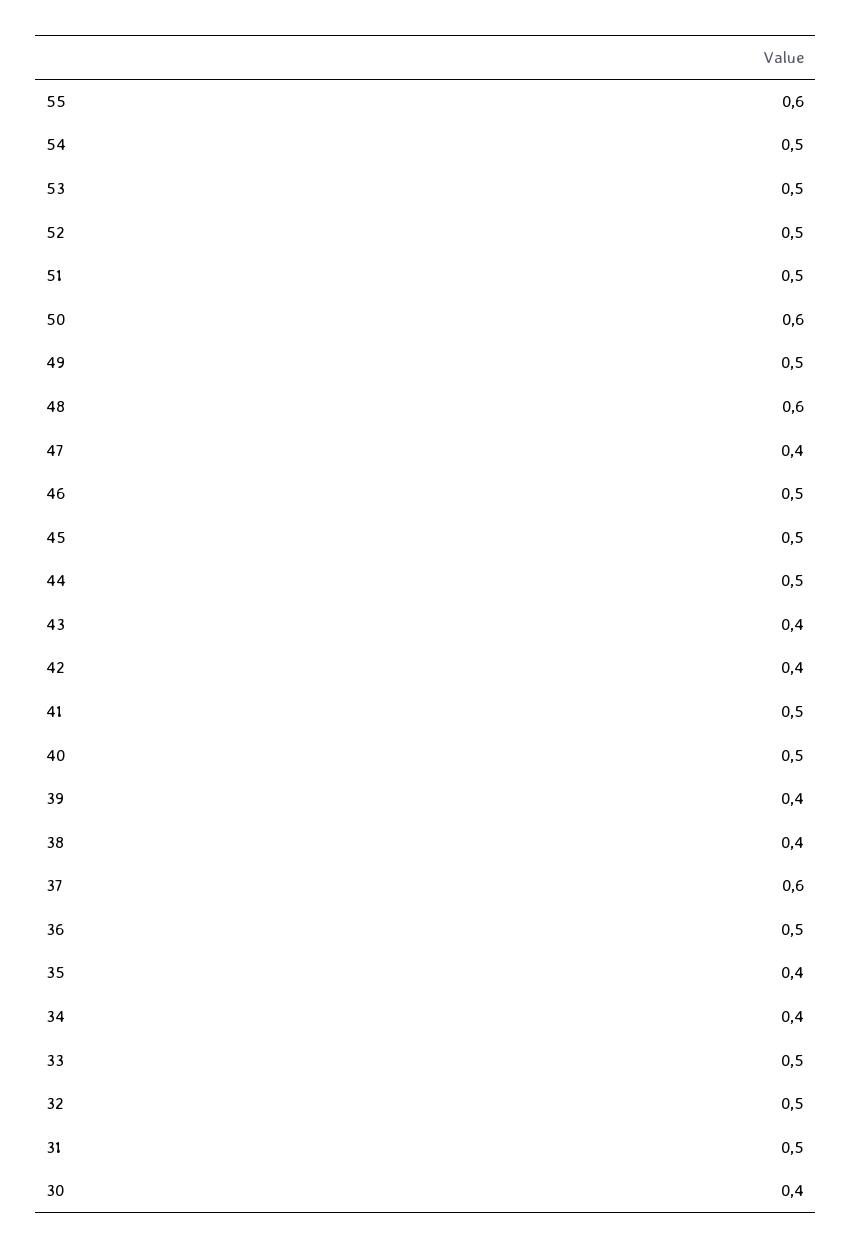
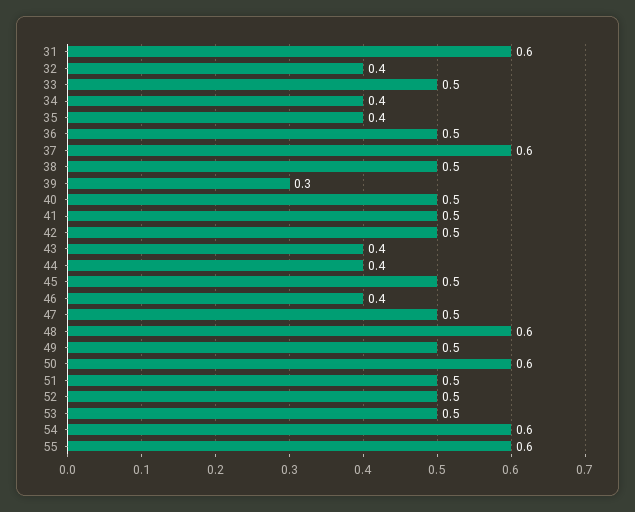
54: 0.5 -> 0.6
47: 0.4 -> 0.5
46: 0.5 -> 0.4
44: 0.5 -> 0.4
42: 0.4 -> 0.5
39: 0.4 -> 0.3
38: 0.4 -> 0.5
32: 0.5 -> 0.4
31: 0.5 -> 0.6
30: 0.4 -> none

